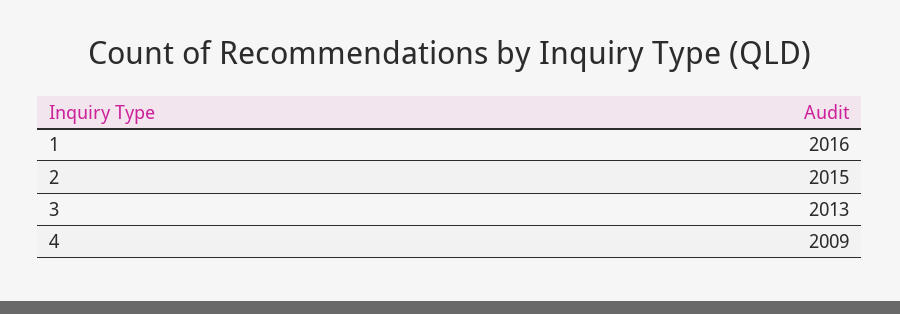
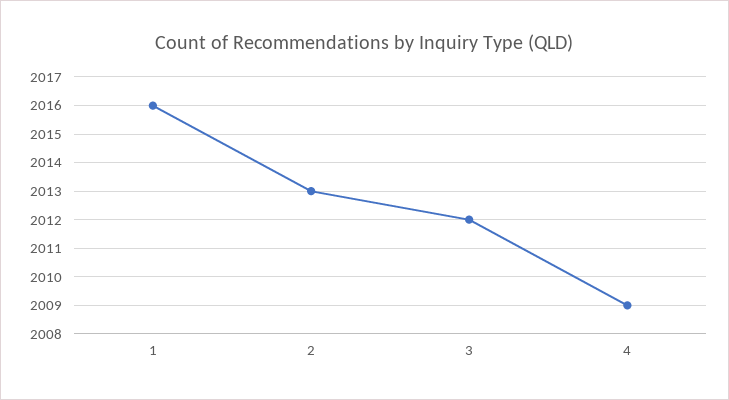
2: 2015 -> 2013
3: 2013 -> 2012

